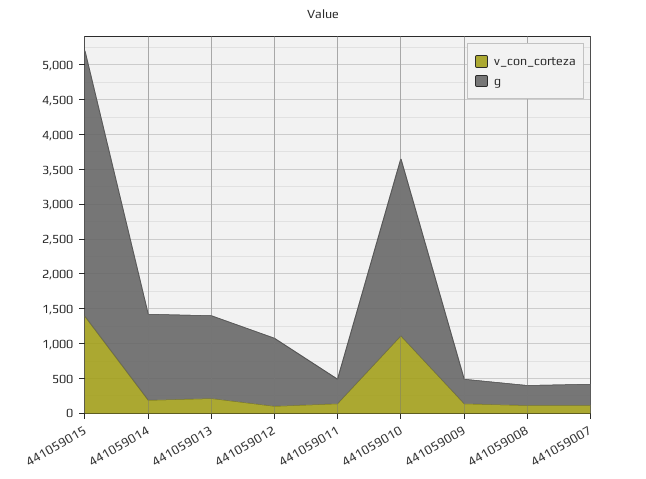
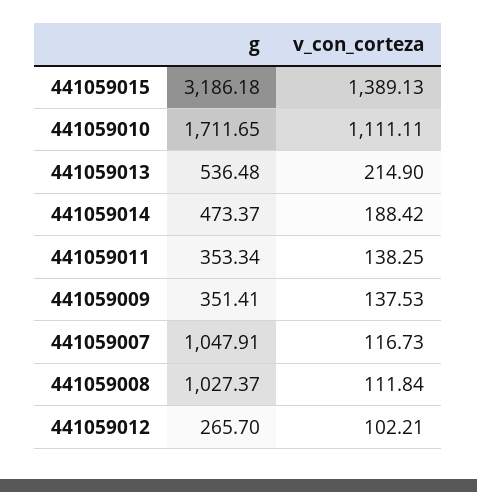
g, 441059015: 3750 -> 3186.18
g, 441059014: 1250 -> 473.37
g, 441059013: 1250 -> 536.48
g, 441059012: 1000 -> 265.7
g, 441059010: 2500 -> 1711.65
g, 441059008: 250 -> 1027.37
g, 441059007: 250 -> 1047.91

